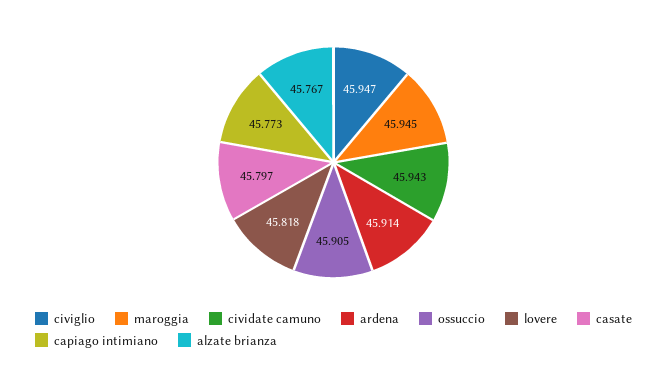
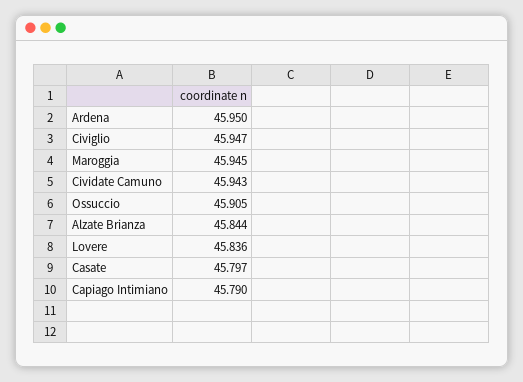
ardena: 45.914 -> 45.95
lovere: 45.818 -> 45.836
capiago intimiano: 45.773 -> 45.79
alzate brianza: 45.767 -> 45.844

